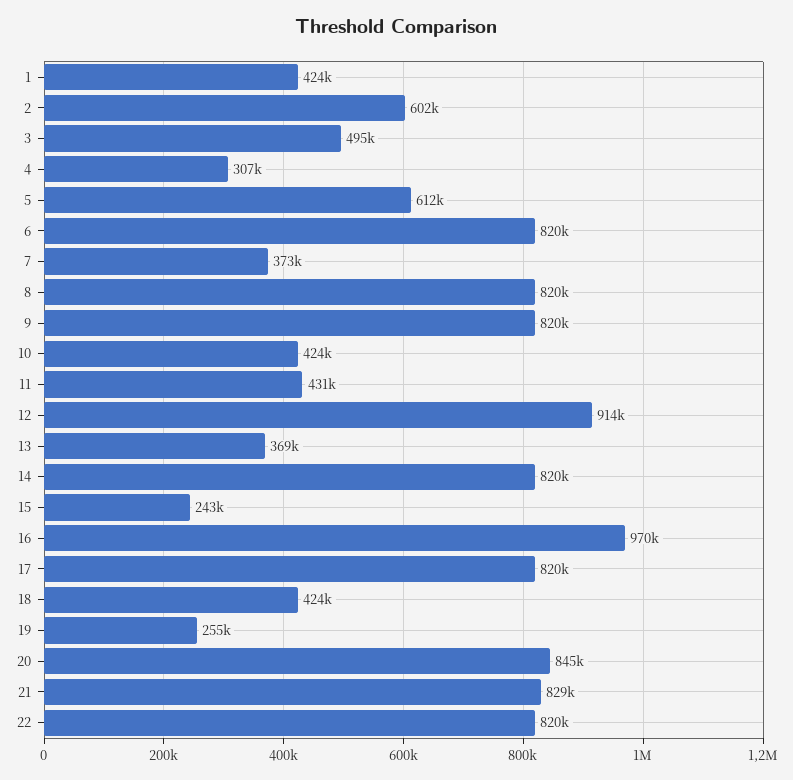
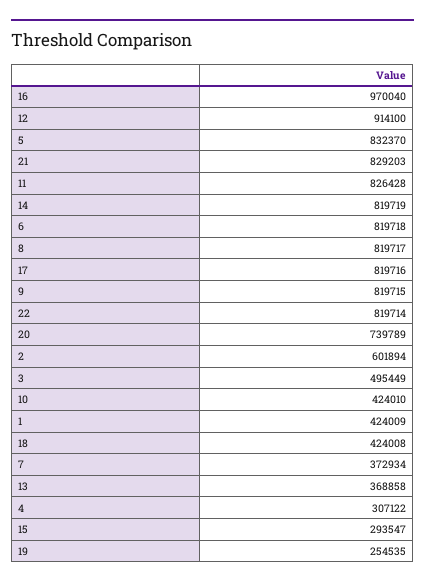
5: 612000 -> 832370
11: 431000 -> 826428
15: 243000 -> 293547
20: 845000 -> 739789

